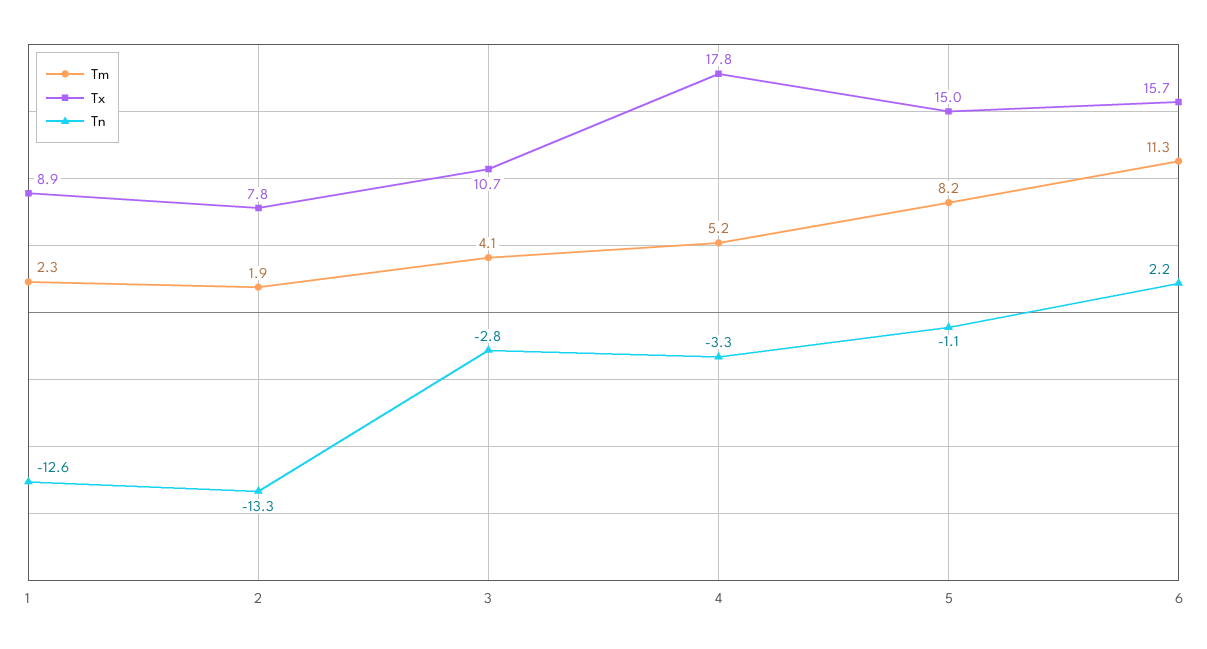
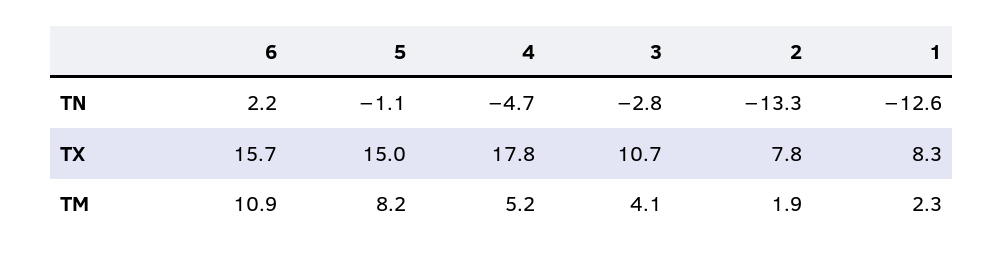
Tx, 1: 8.9 -> 8.3
Tn, 4: -3.3 -> -4.7
Tm, 6: 11.3 -> 10.9

